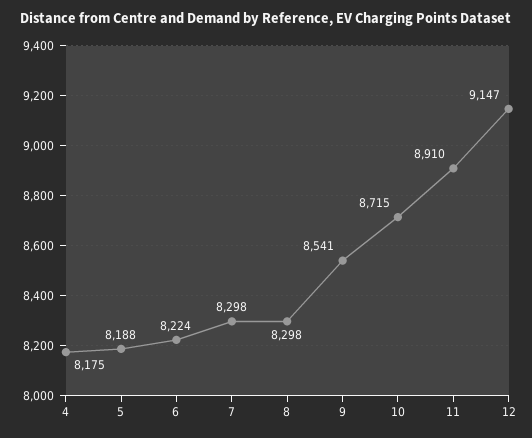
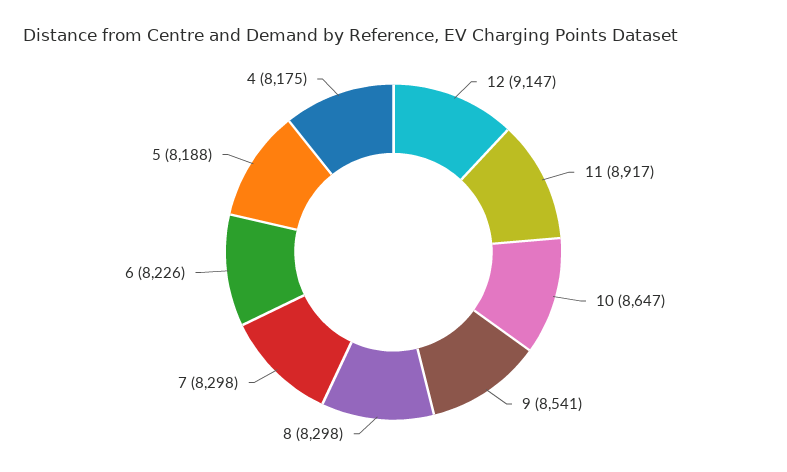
6: 8224 -> 8226
10: 8715 -> 8647
11: 8910 -> 8917

